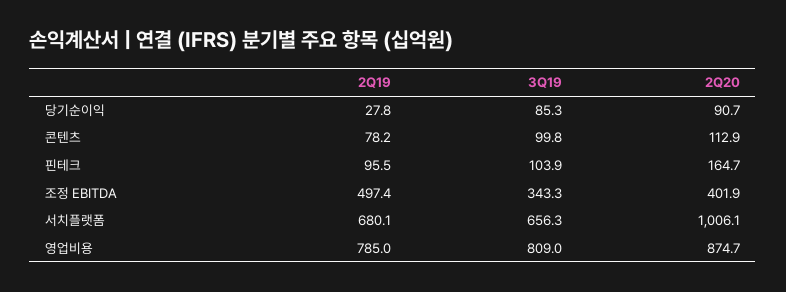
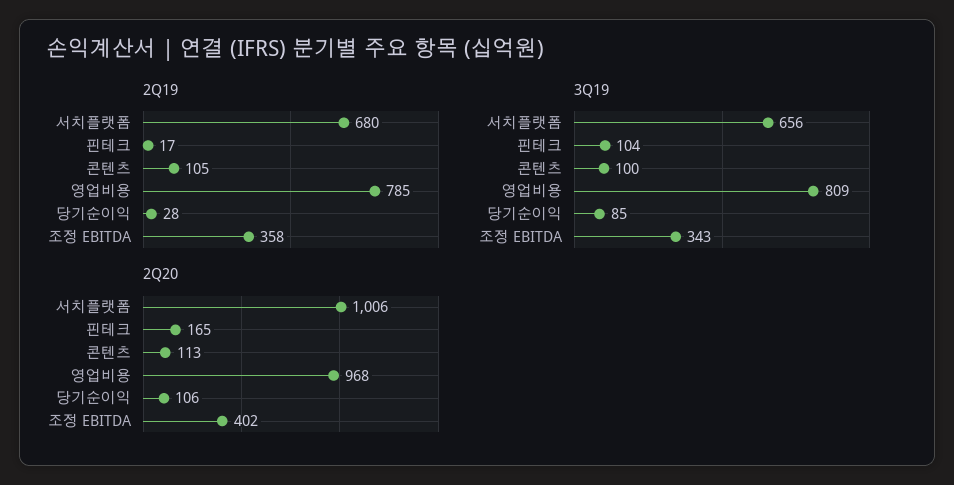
2Q20, 당기순이익: 90.7 -> 106
2Q19, 콘텐츠: 78.2 -> 105
2Q19, 핀테크: 95.5 -> 17
2Q19, 조정 EBITDA: 497.4 -> 358
2Q20, 영업비용: 874.7 -> 968

